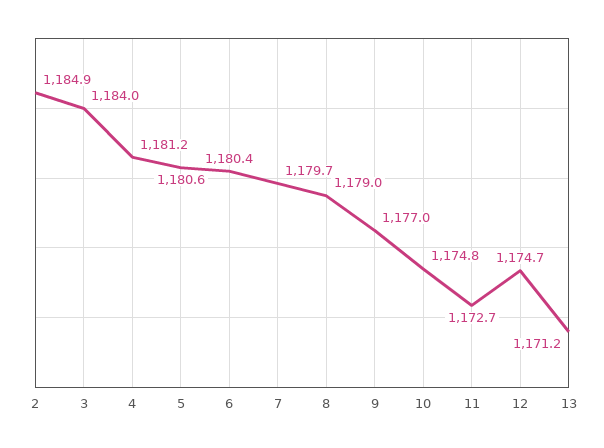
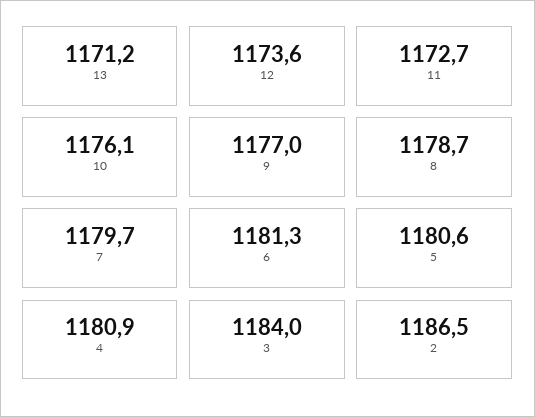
2: 1184.9 -> 1186.5
4: 1181.2 -> 1180.9
6: 1180.4 -> 1181.3
8: 1179 -> 1178.7
10: 1174.8 -> 1176.1
12: 1174.7 -> 1173.6

